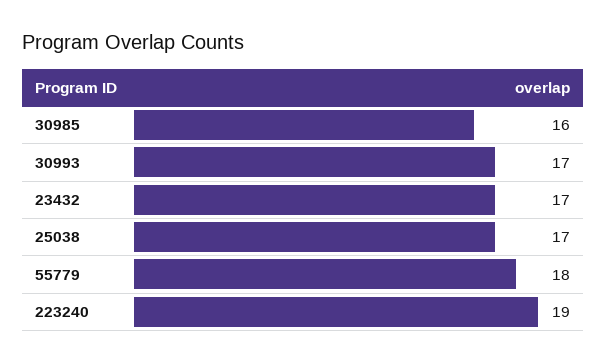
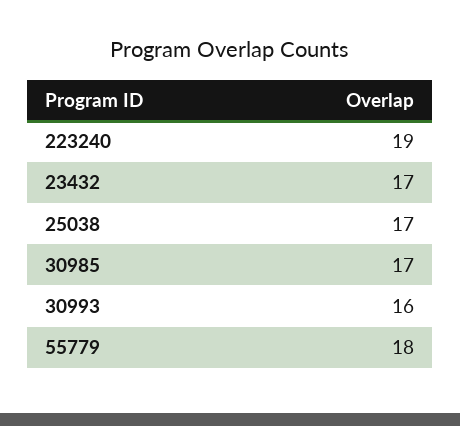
30985: 16 -> 17
30993: 17 -> 16

